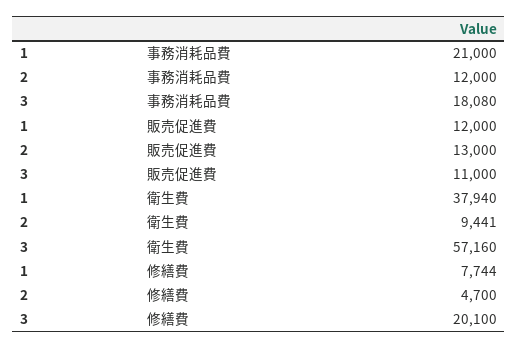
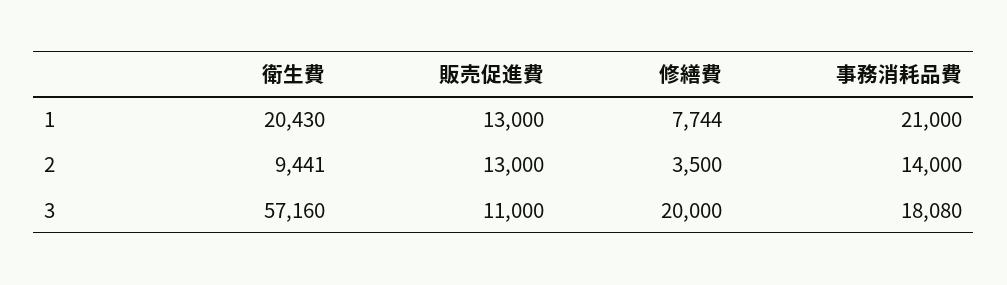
2, 事務消耗品費: 12000 -> 14000
1, 販売促進費: 12000 -> 13000
1, 衛生費: 37940 -> 20430
2, 修繕費: 4700 -> 3500
3, 修繕費: 20100 -> 20000

